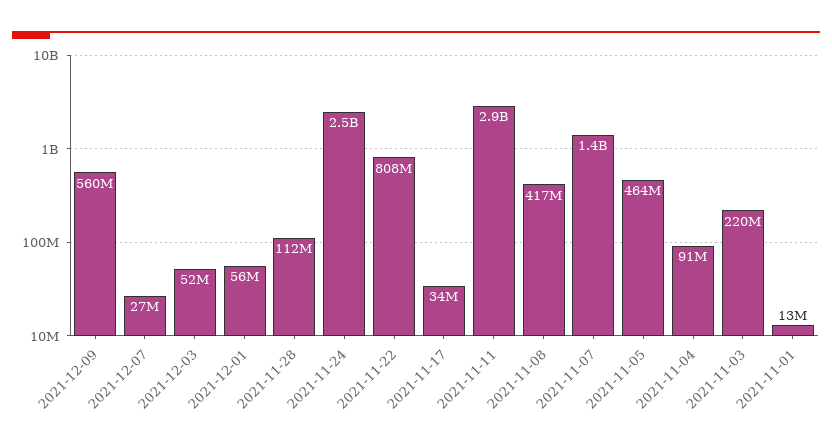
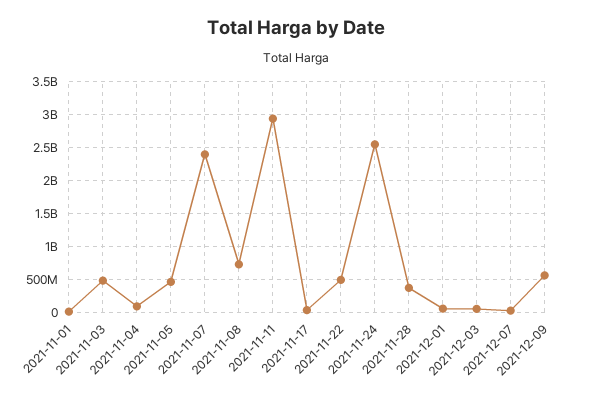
2021-11-28: 112000000 -> 400000000
2021-11-22: 808000000 -> 500000000
2021-11-08: 417000000 -> 700000000
2021-11-07: 1400000000 -> 2400000000
2021-11-03: 220000000 -> 500000000

